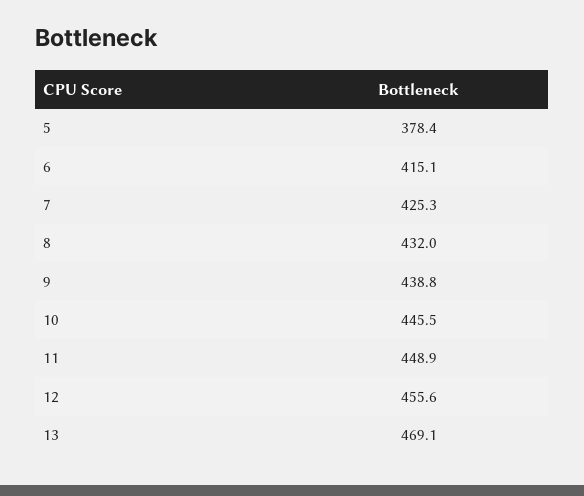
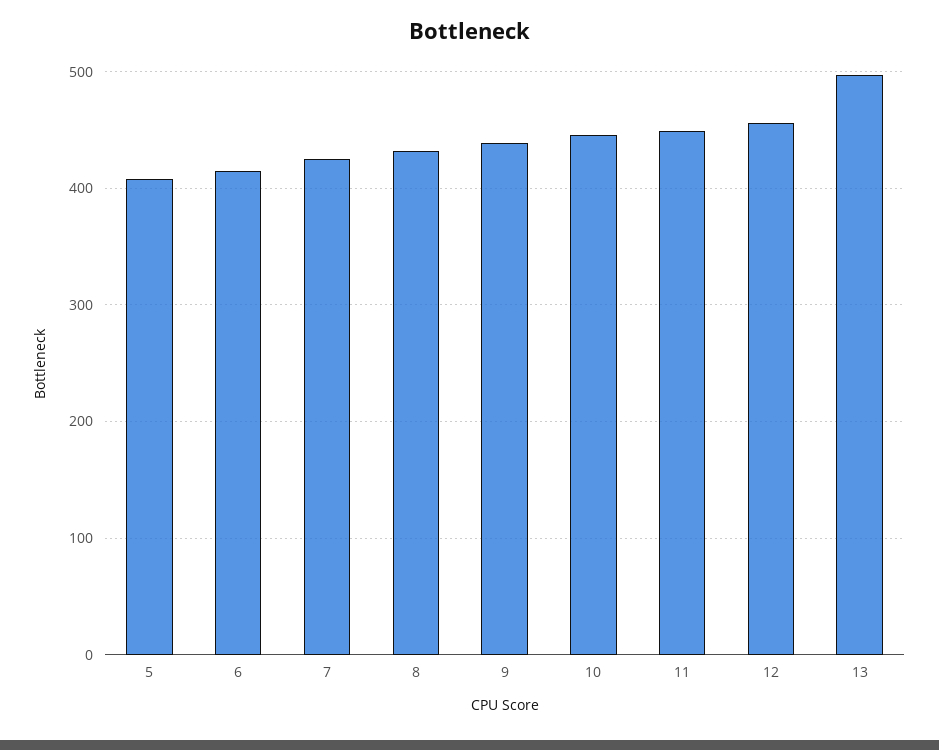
5: 378.4 -> 410
13: 469.1 -> 500

